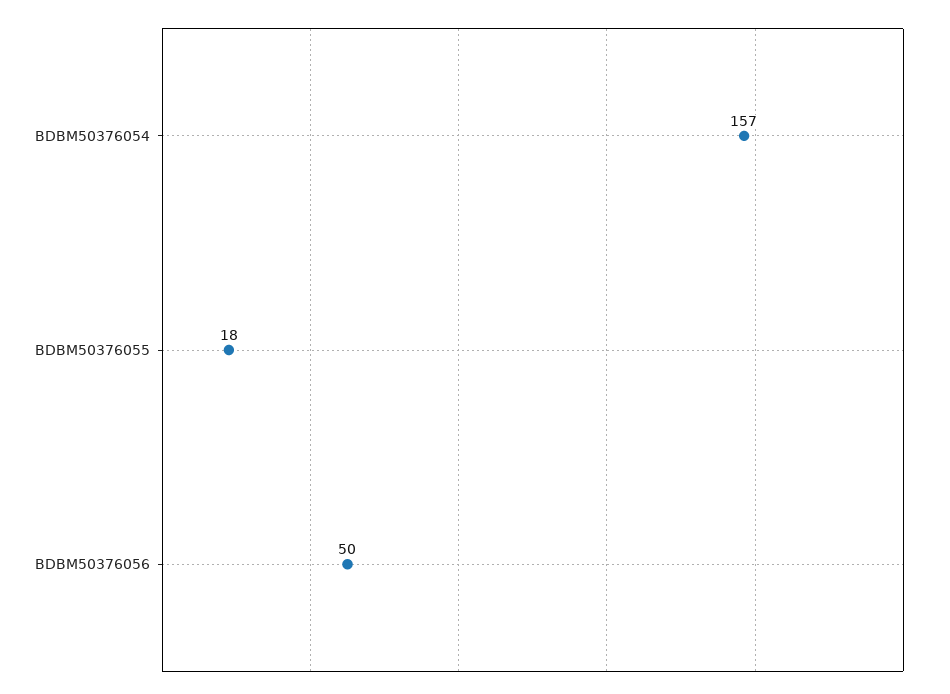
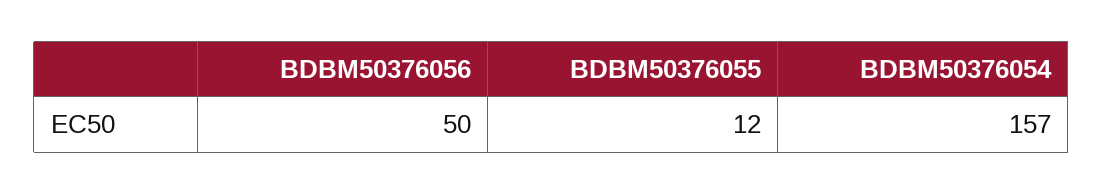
BDBM50376055: 18 -> 12

